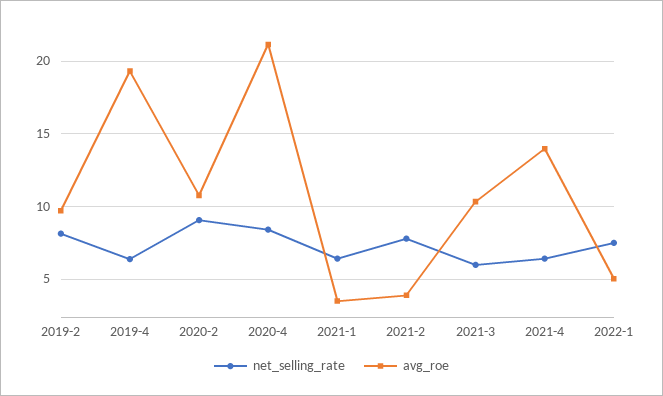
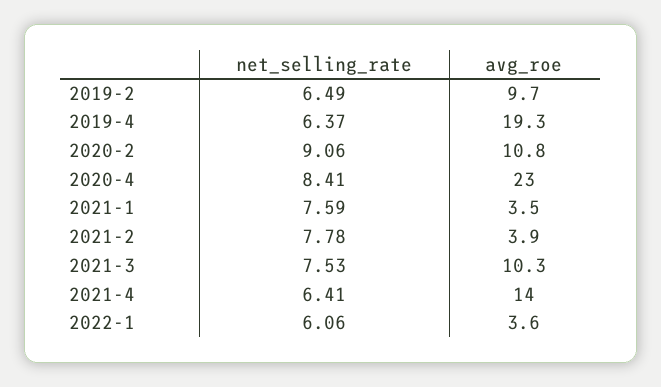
net_selling_rate, 2019-2: 8 -> 6.49
avg_roe, 2020-4: 21 -> 23
net_selling_rate, 2021-1: 6.5 -> 7.59
net_selling_rate, 2021-3: 6 -> 7.53
net_selling_rate, 2022-1: 7.5 -> 6.06
avg_roe, 2022-1: 5 -> 3.6

